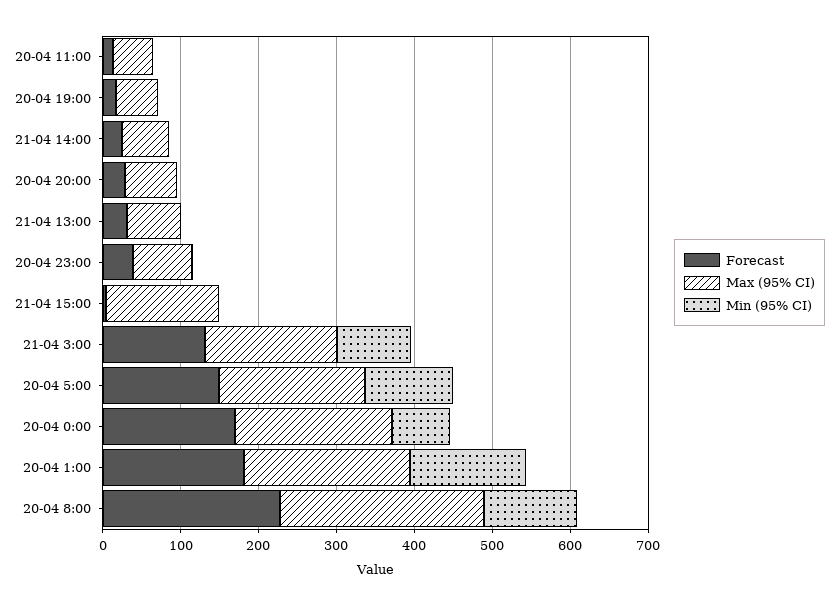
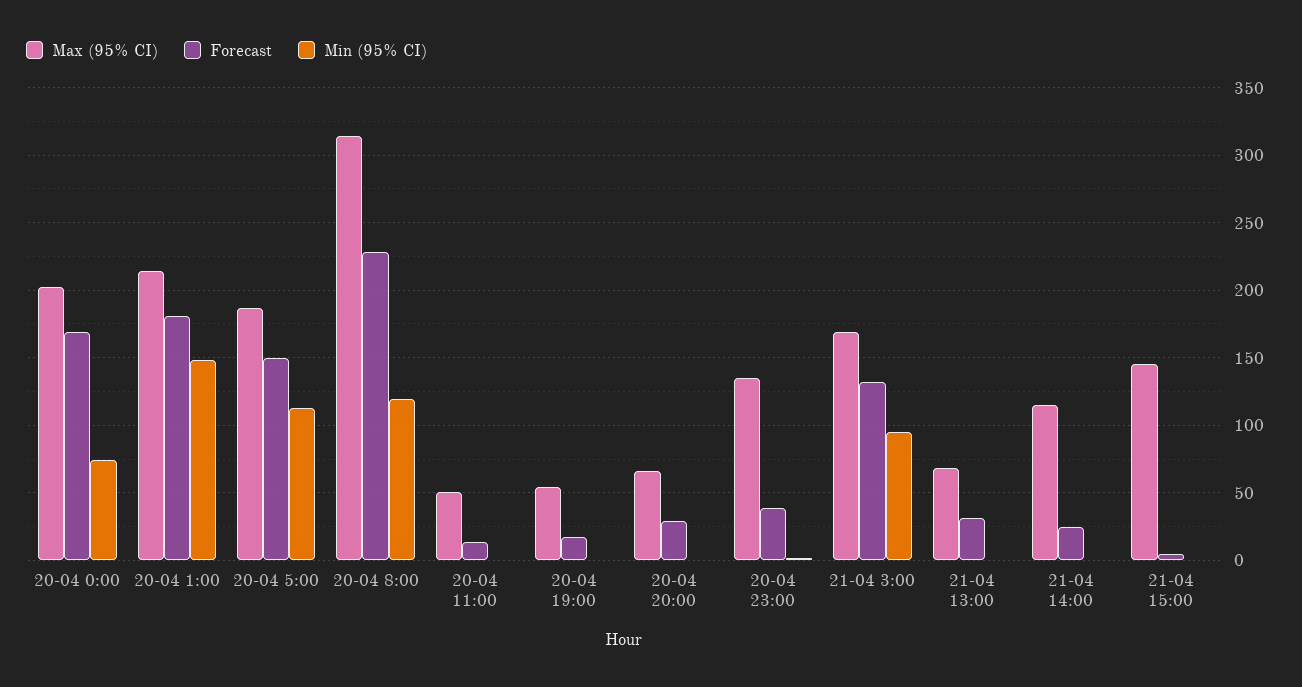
Max (95% CI), 21-04 14:00: 60 -> 115
Max (95% CI), 20-04 23:00: 80 -> 135
Max (95% CI), 20-04 8:00: 260 -> 315

